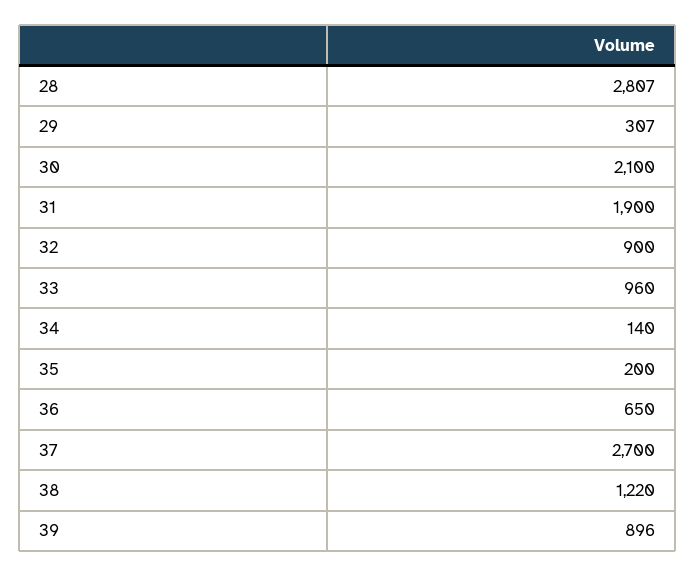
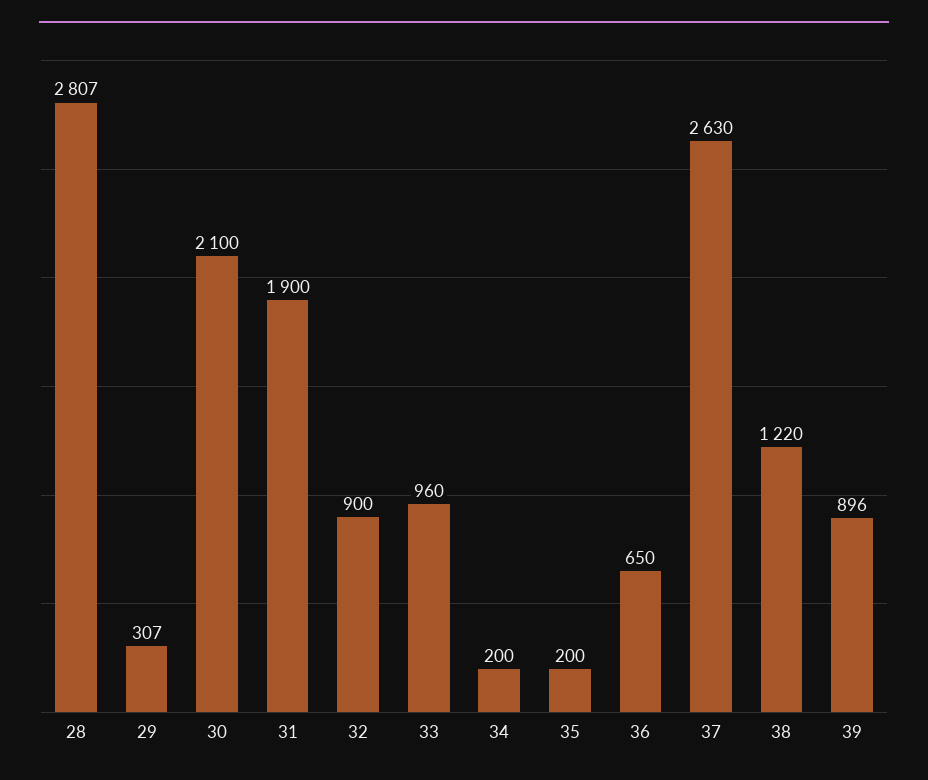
34: 140 -> 200
37: 2700 -> 2630

